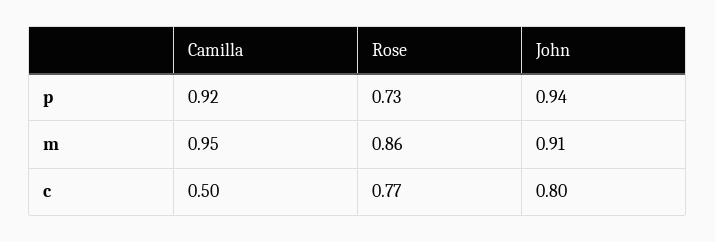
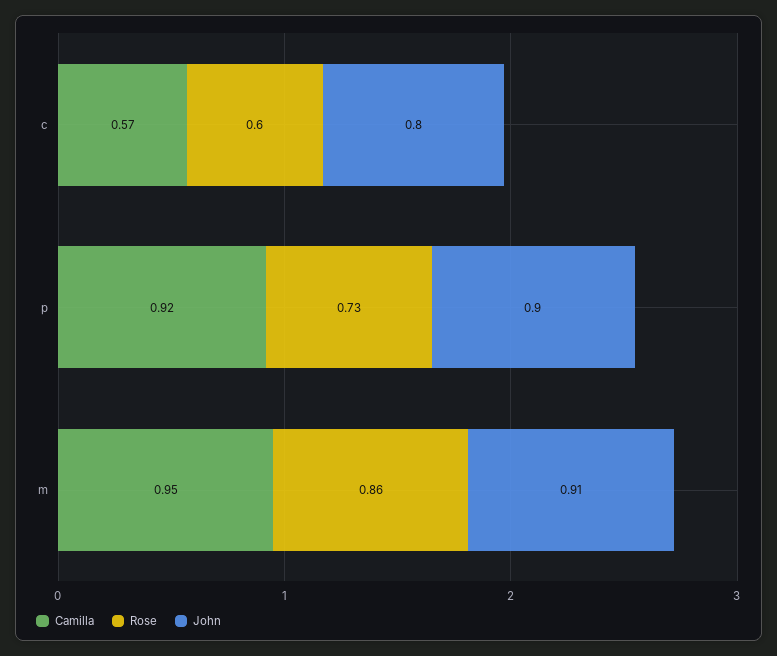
John, p: 0.94 -> 0.9
Camilla, c: 0.5 -> 0.57
Rose, c: 0.77 -> 0.6

